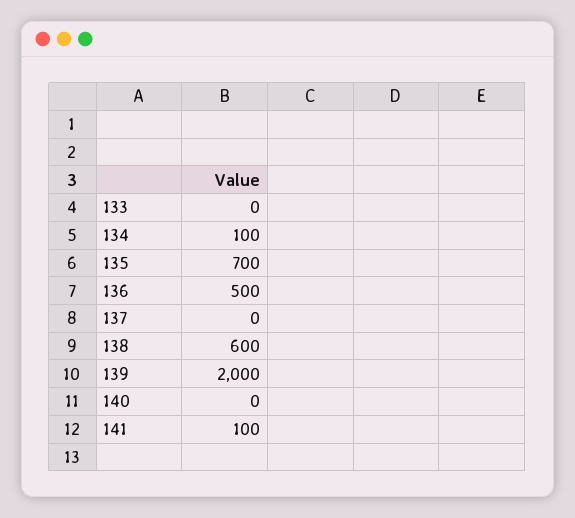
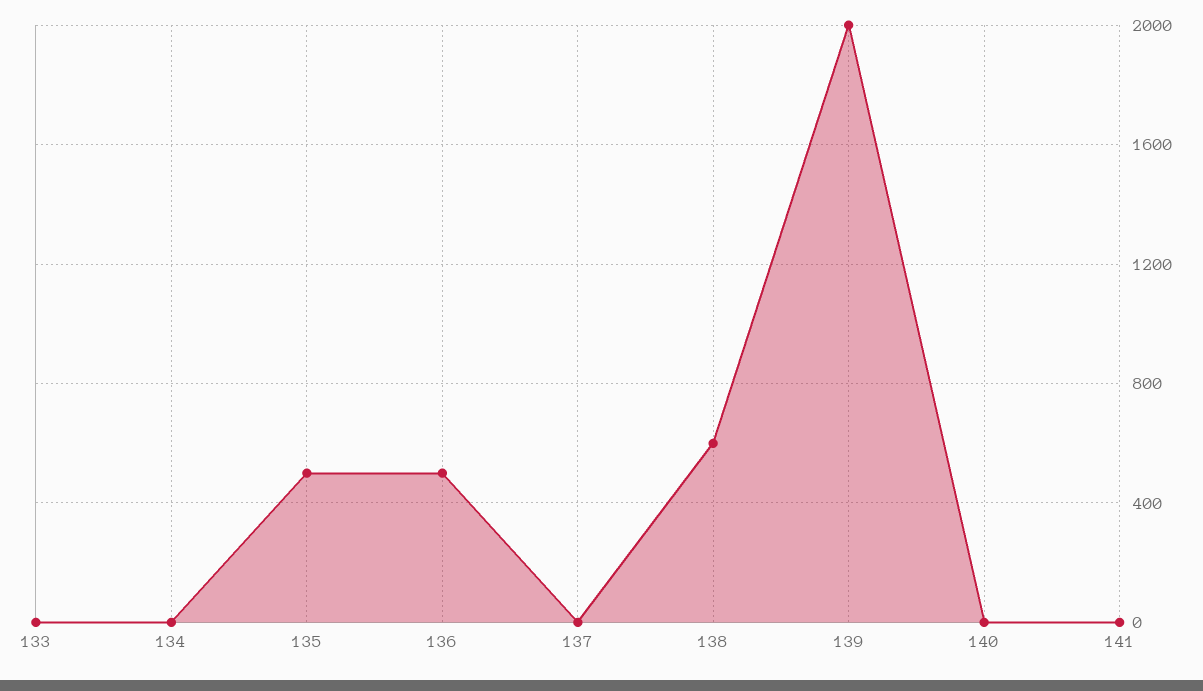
134: 100 -> 0
135: 700 -> 500
141: 100 -> 0

